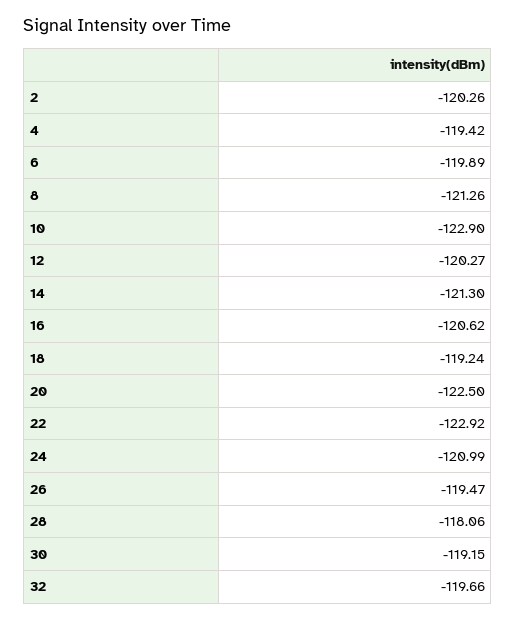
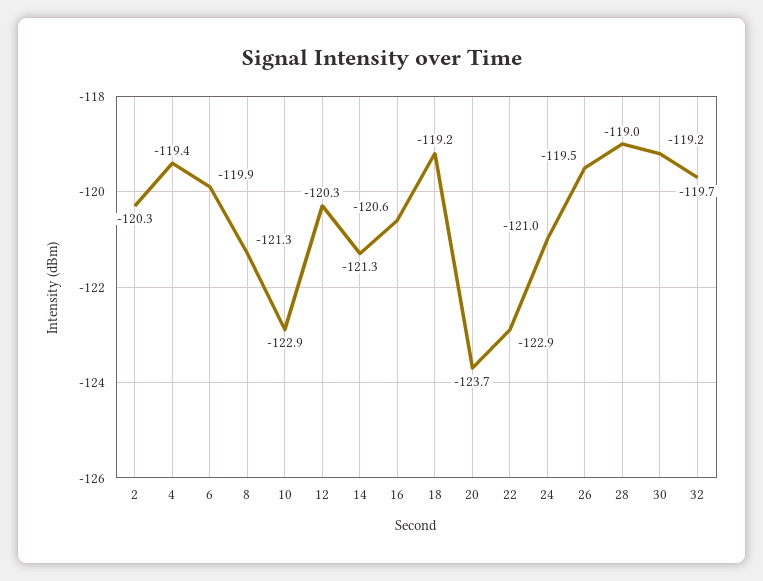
20: -122.5 -> -123.7
28: -118.06 -> -119

